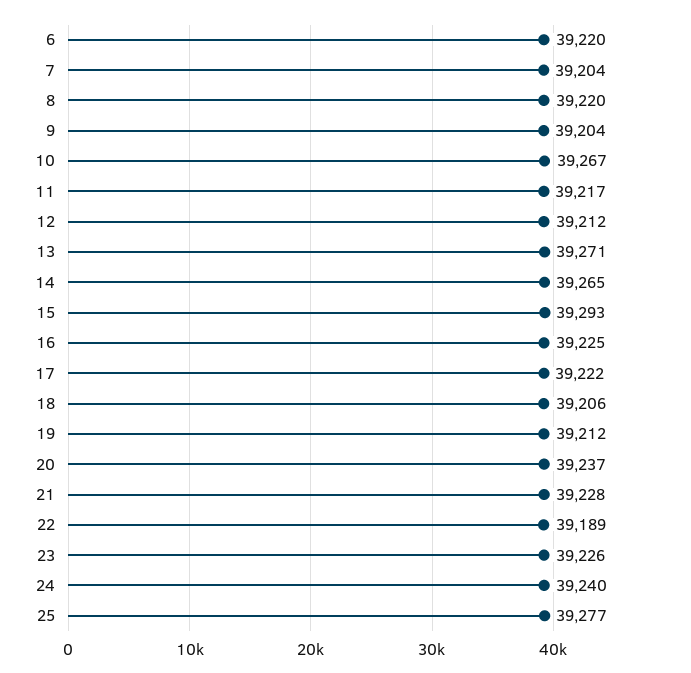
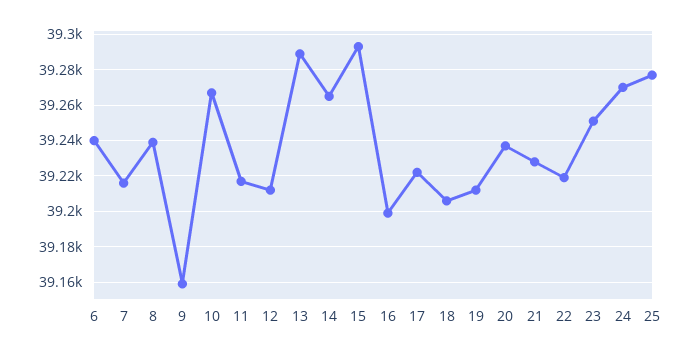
6: 39220 -> 39240
7: 39204 -> 39215
8: 39220 -> 39240
9: 39204 -> 39160
13: 39271 -> 39290
16: 39225 -> 39200
22: 39189 -> 39220
23: 39226 -> 39250
24: 39240 -> 39270

